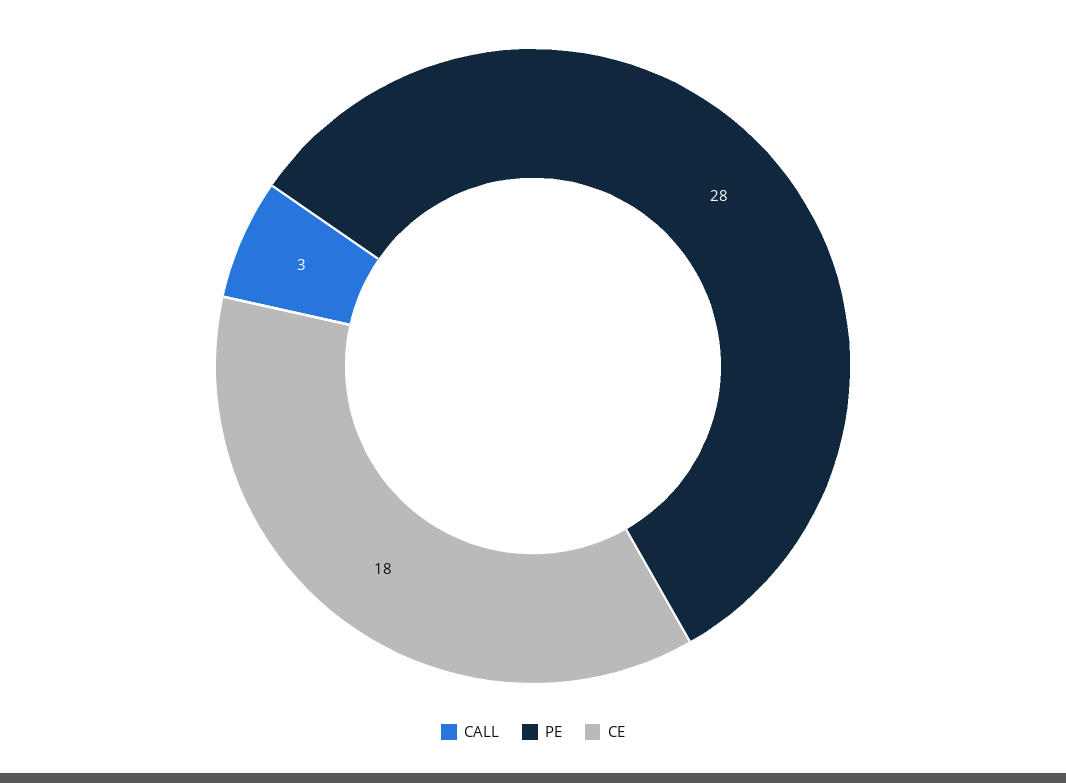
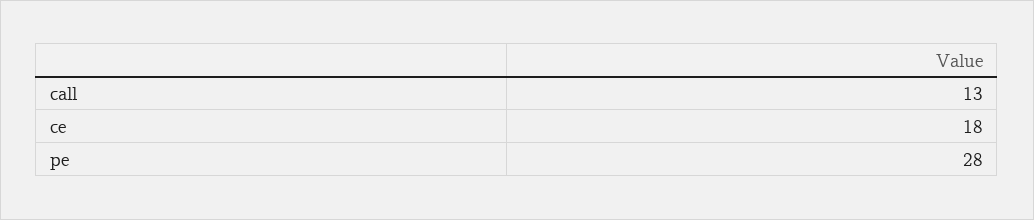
CALL: 3 -> 13

